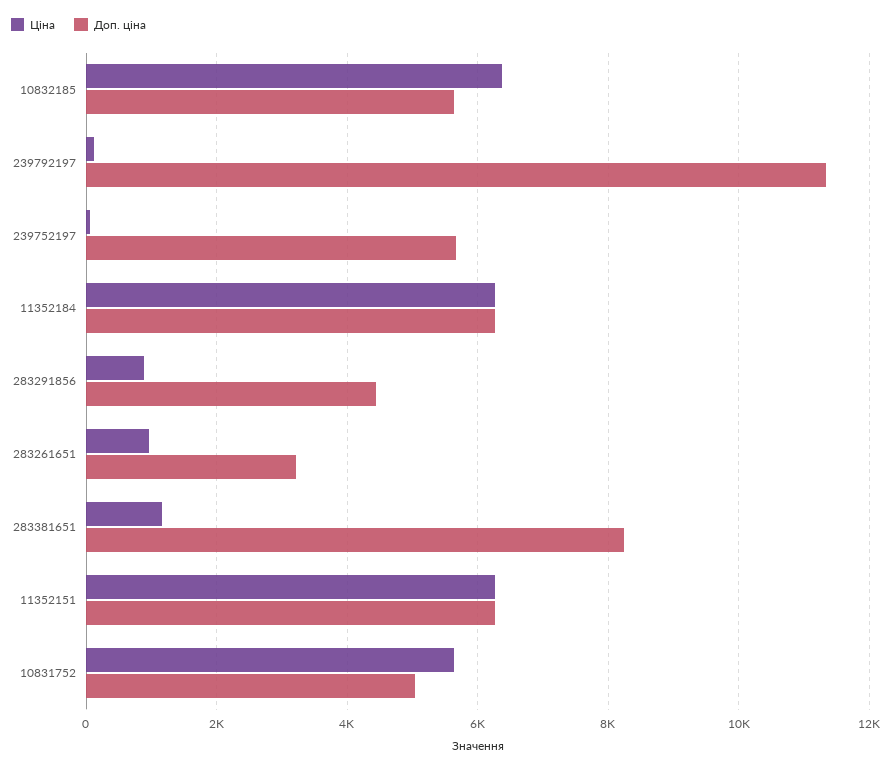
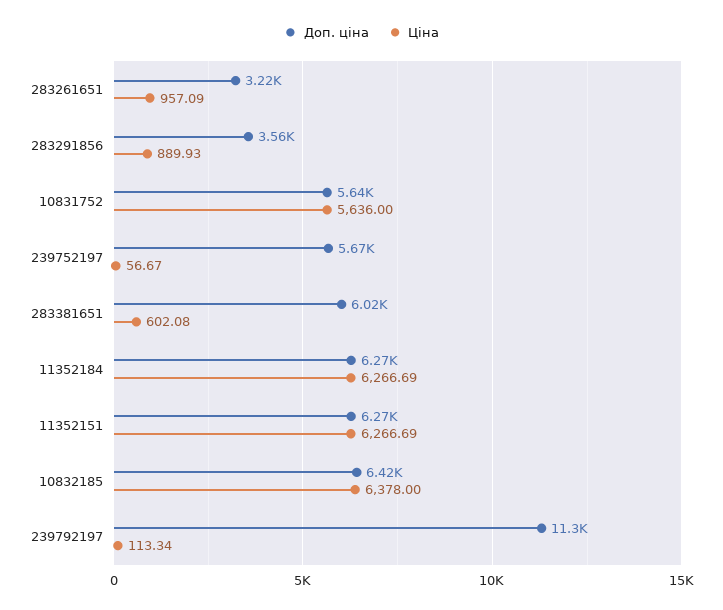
Доп. ціна, 10832185: 5600 -> 6420
Доп. ціна, 283291856: 4400 -> 3560
Ціна, 283381651: 1200 -> 602.08
Доп. ціна, 283381651: 8200 -> 6020
Доп. ціна, 10831752: 5000 -> 5640

